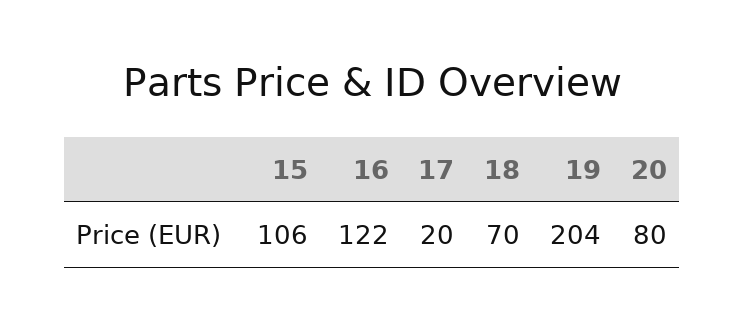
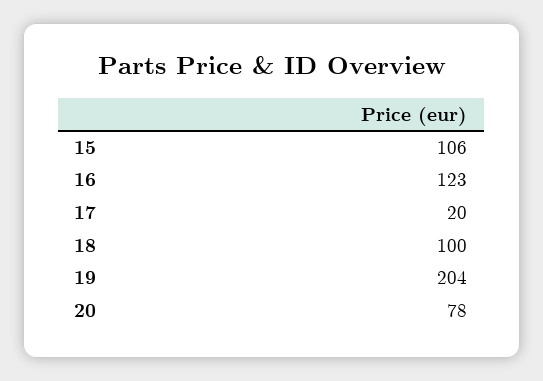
16: 122 -> 123
18: 70 -> 100
20: 80 -> 78

